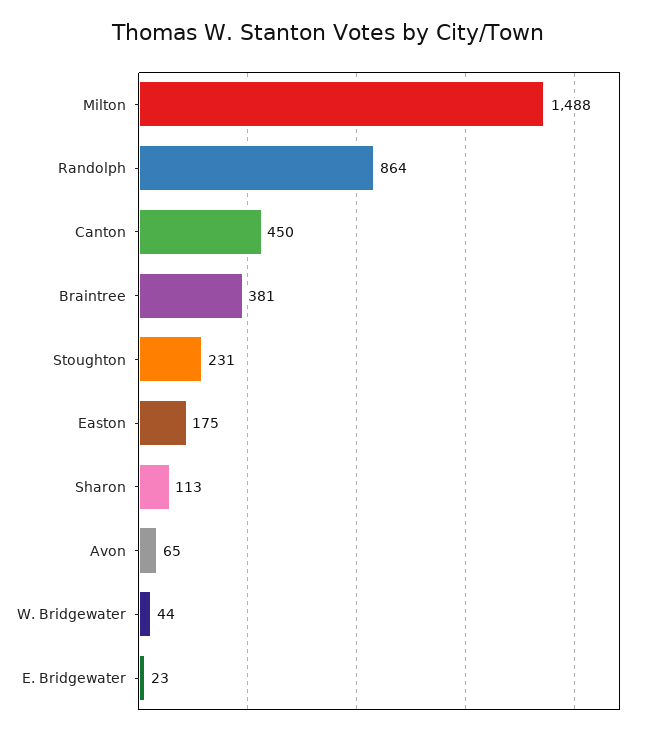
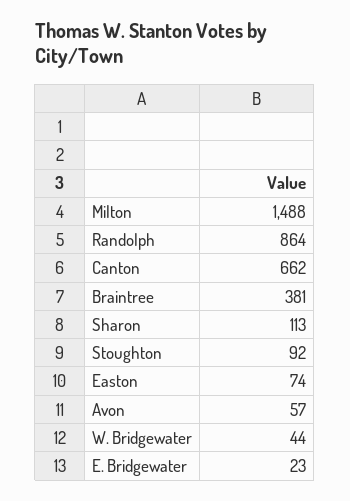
Canton: 450 -> 662
Stoughton: 231 -> 92
Easton: 175 -> 74
Avon: 65 -> 57

